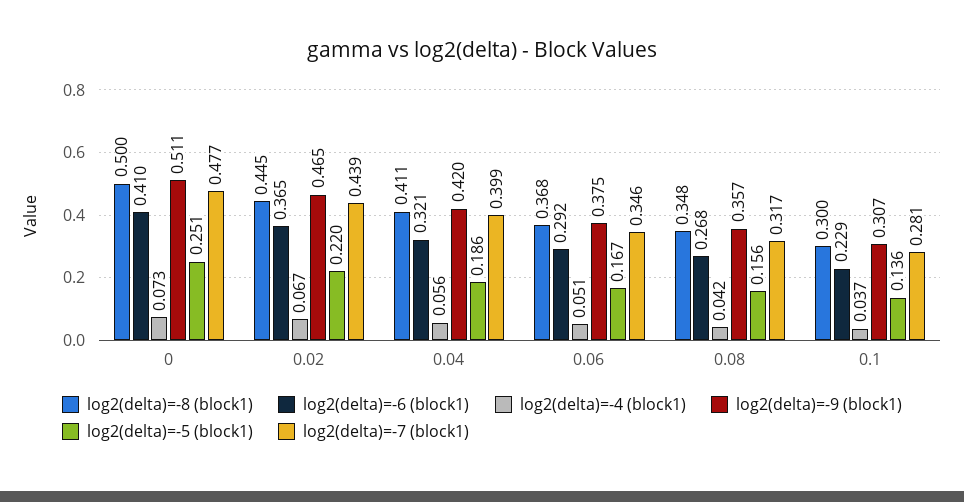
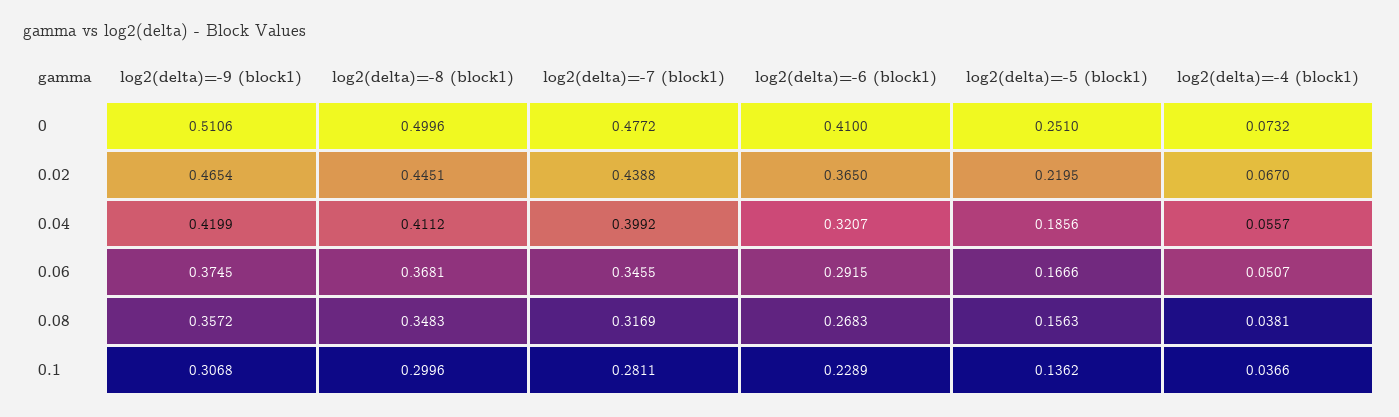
log2(delta)=-4 (block1), 0.08: 0.042 -> 0.0381

